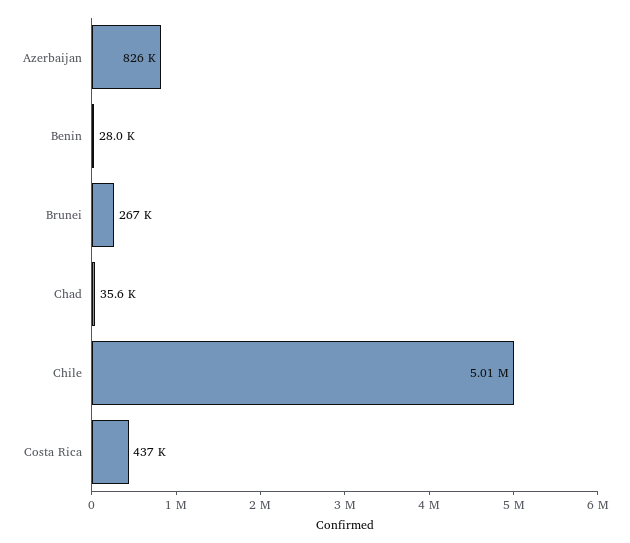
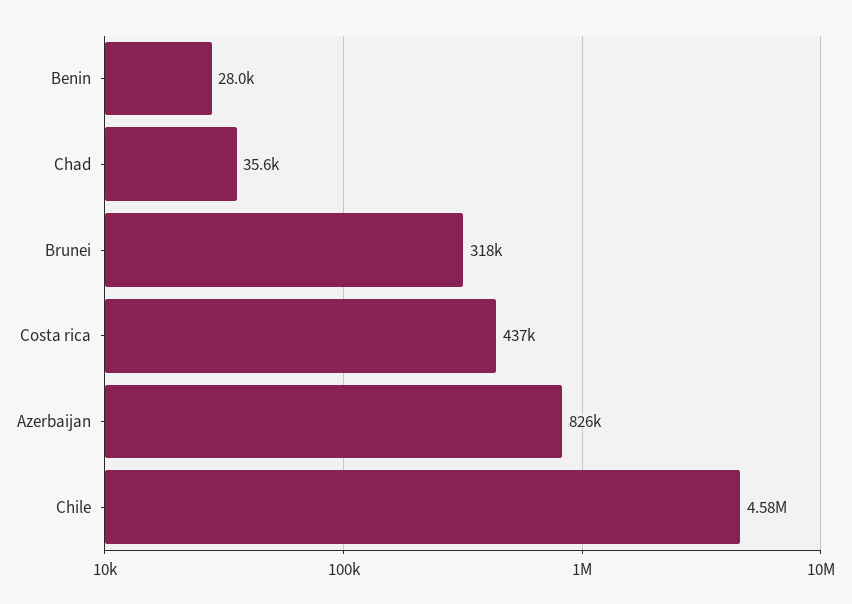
Brunei: 267000 -> 318000
Chile: 5010000 -> 4580000

